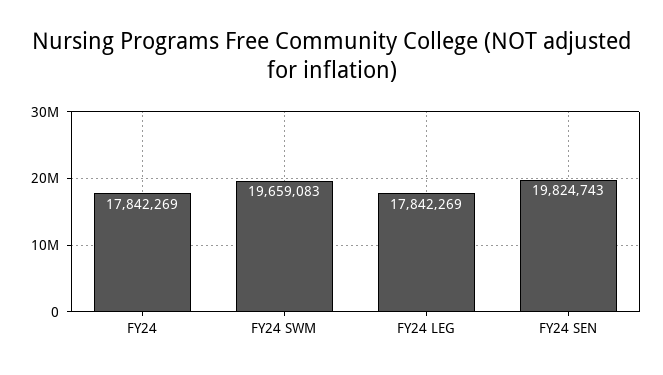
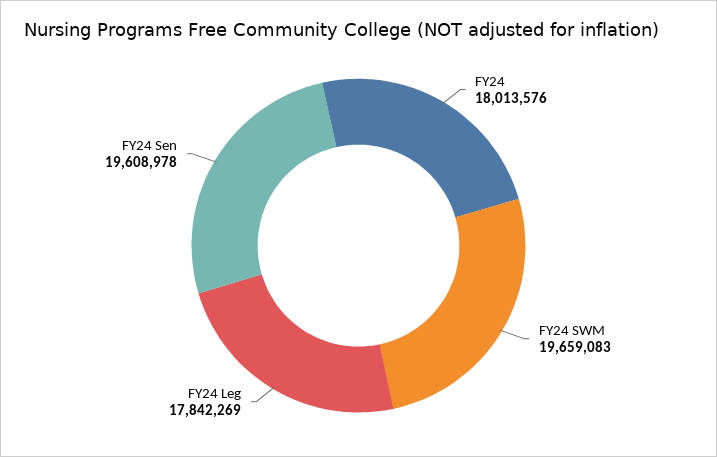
FY24: 17842269 -> 18013576
FY24 SEN: 19824743 -> 19608978

